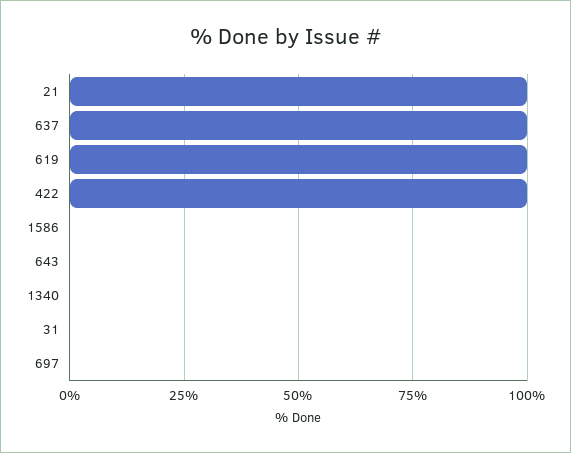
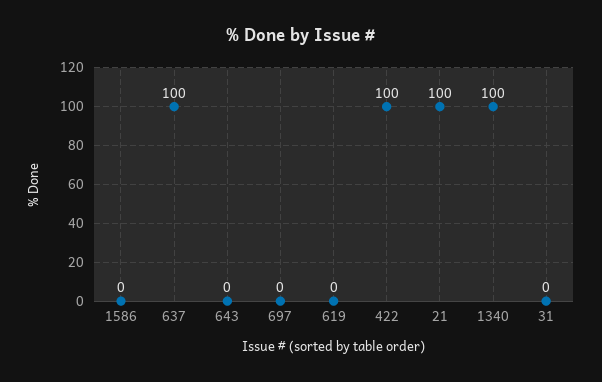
619: 100 -> 0
1340: 0 -> 100

